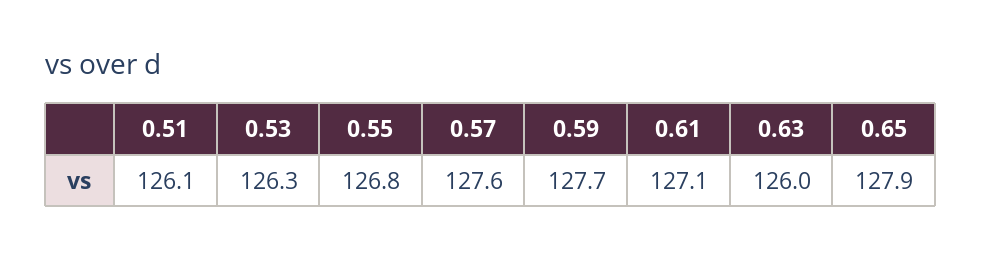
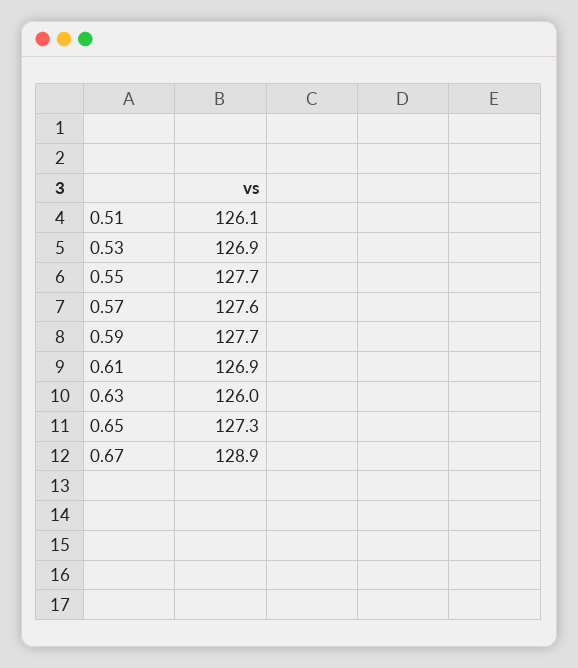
0.53: 126.3 -> 126.9
0.55: 126.8 -> 127.7
0.61: 127.1 -> 126.9
0.65: 127.9 -> 127.3
0.67: none -> 128.9

